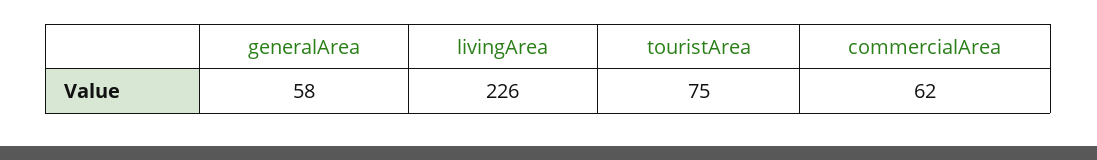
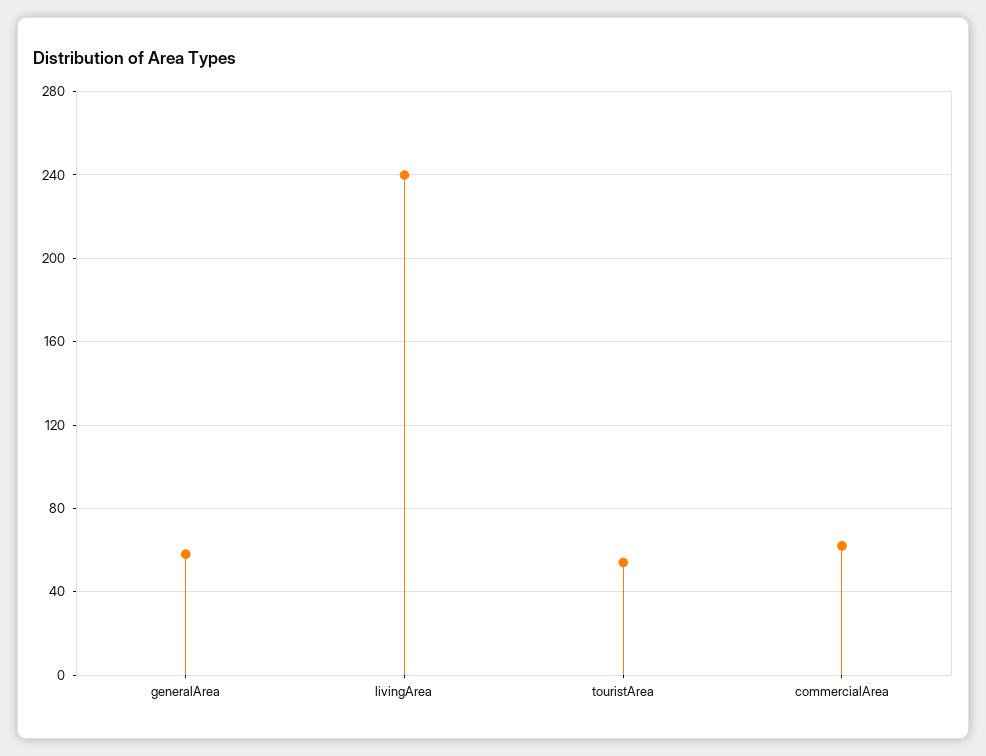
livingArea: 226 -> 240
touristArea: 75 -> 55

